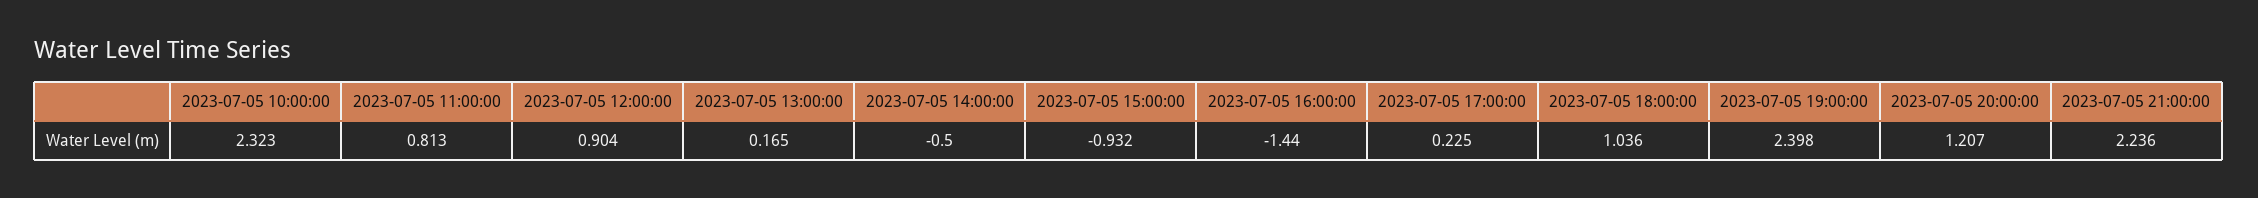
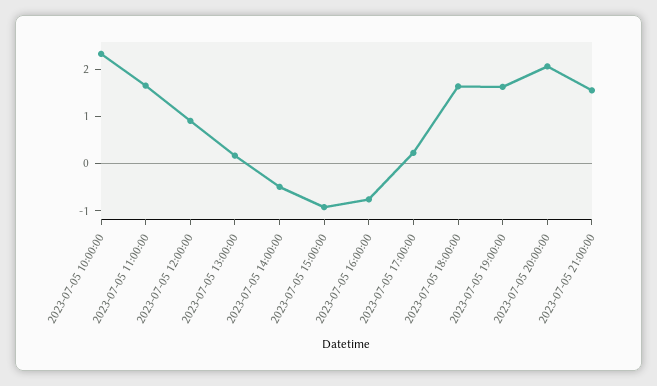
2023-07-05 11:00:00: 0.813 -> 1.6
2023-07-05 16:00:00: -1.44 -> -0.8
2023-07-05 18:00:00: 1.036 -> 1.6
2023-07-05 19:00:00: 2.398 -> 1.6
2023-07-05 20:00:00: 1.207 -> 2
2023-07-05 21:00:00: 2.236 -> 1.6

